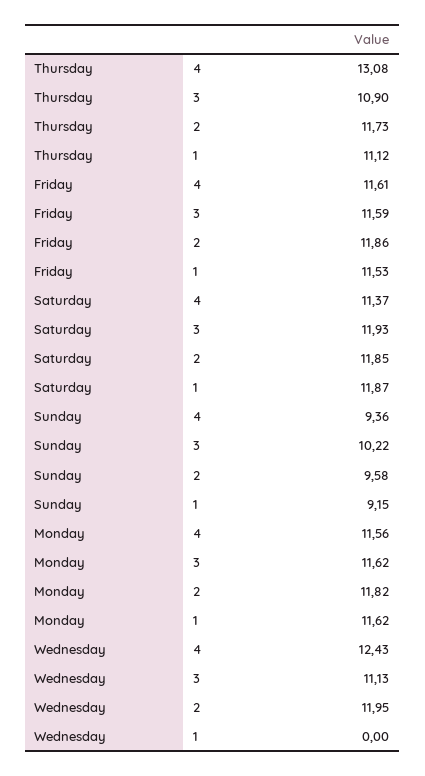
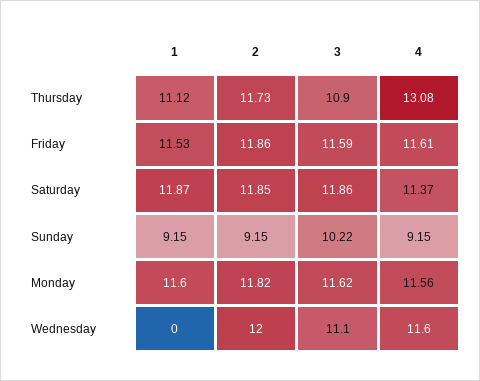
Saturday, 3: 11.93 -> 11.86
Sunday, 4: 9.36 -> 9.15
Sunday, 2: 9.58 -> 9.15
Monday, 1: 11.62 -> 11.6
Wednesday, 4: 12.43 -> 11.6

